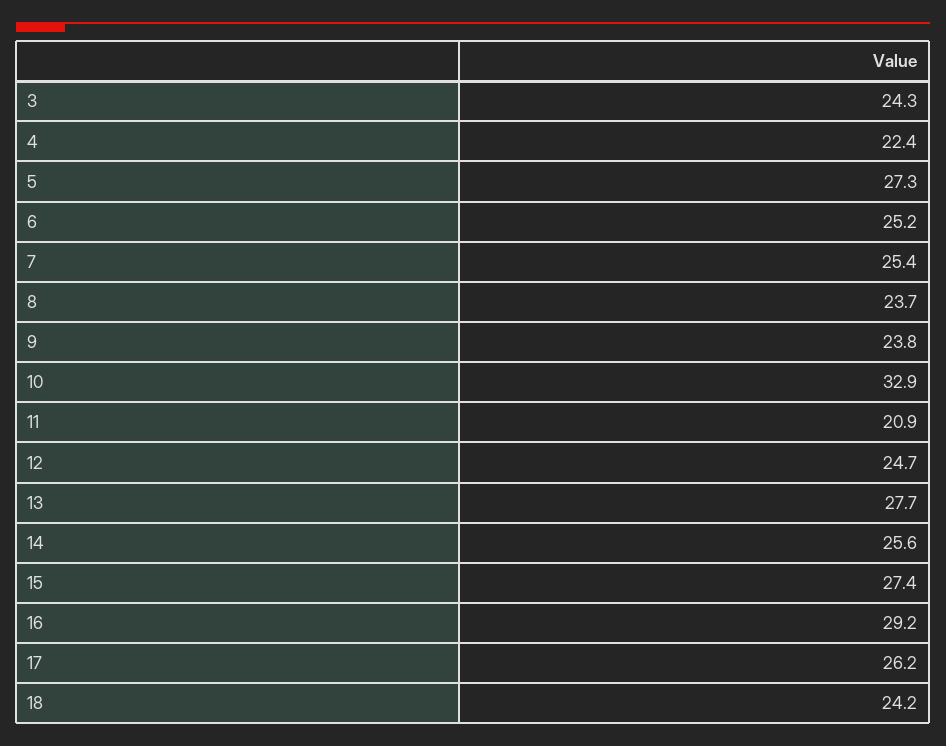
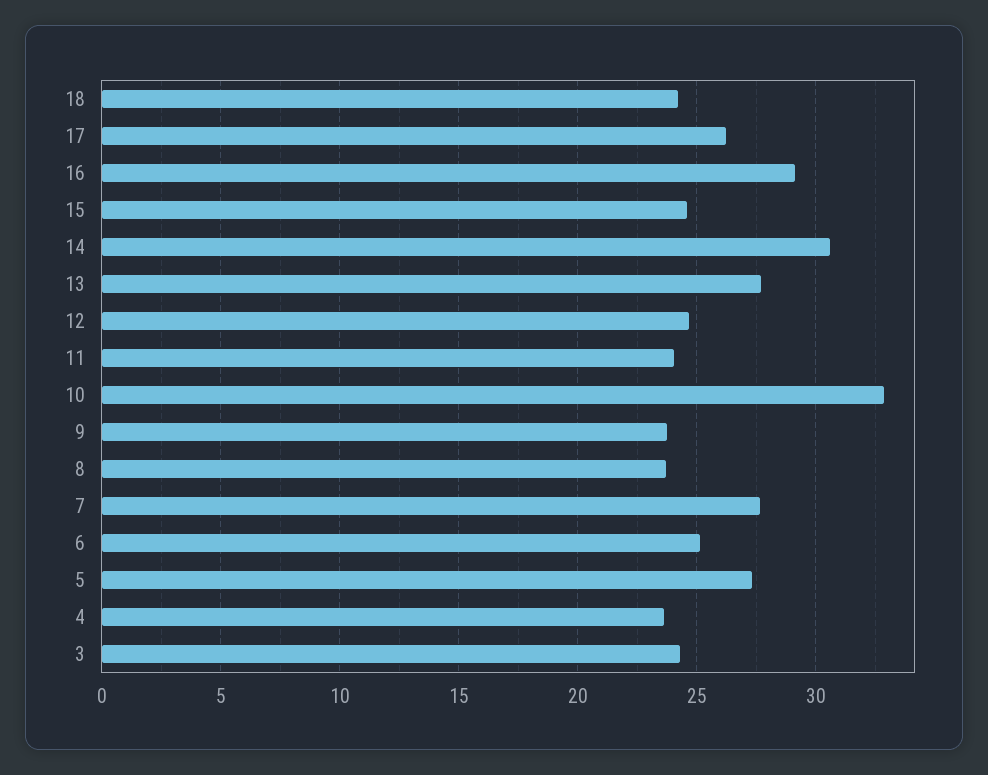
4: 22.4 -> 23.5
7: 25.4 -> 27.5
11: 20.9 -> 24
14: 25.6 -> 30.5
15: 27.4 -> 24.5

